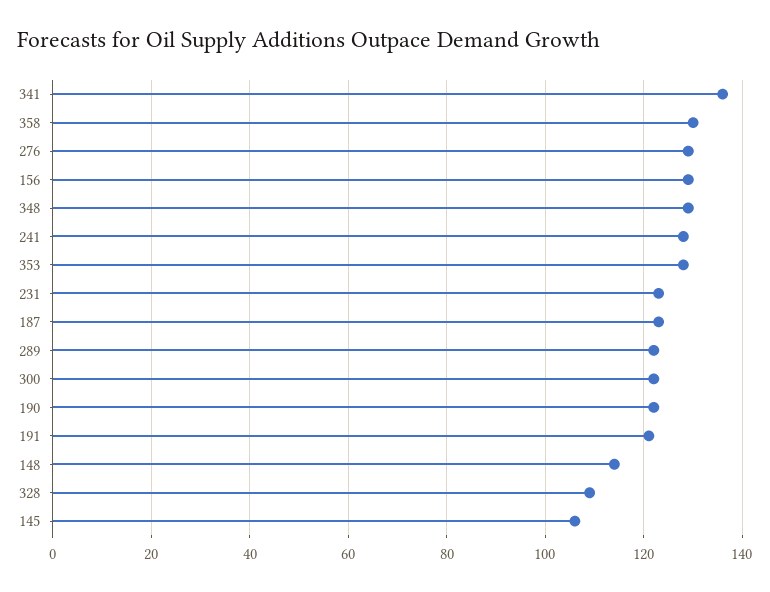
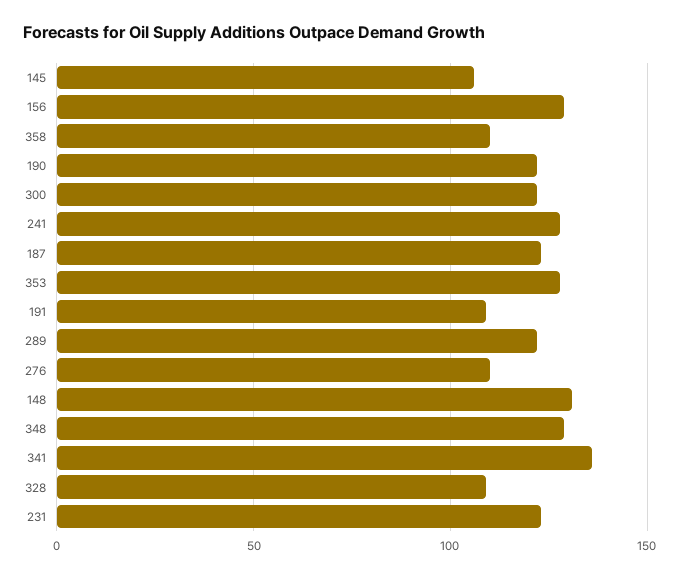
358: 130 -> 110
276: 130 -> 110
191: 120 -> 110
148: 115 -> 130

